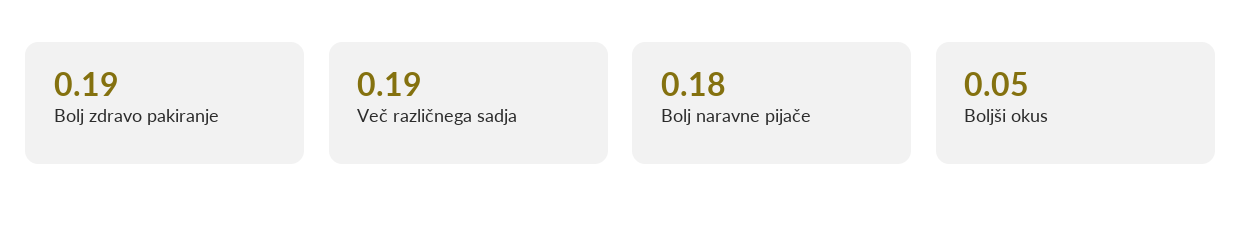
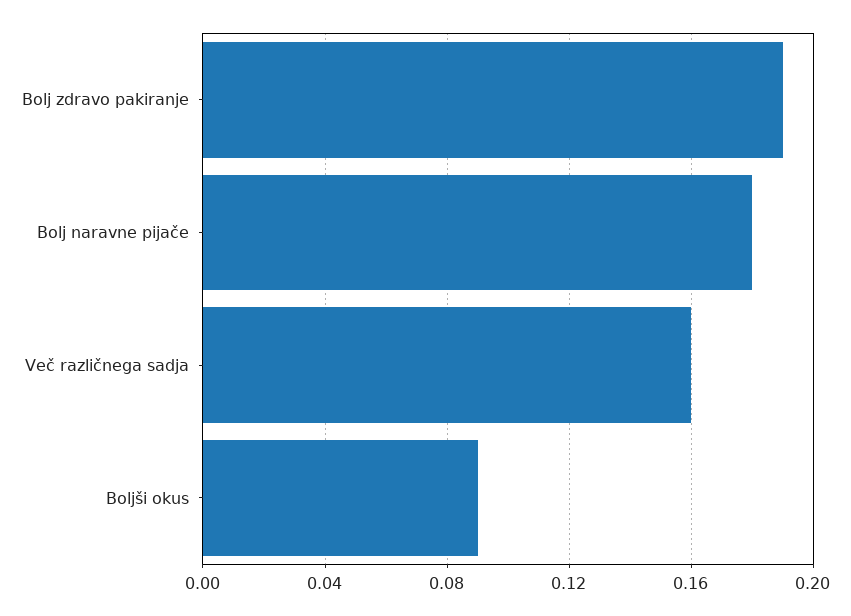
Več različnega sadja: 0.19 -> 0.16
Boljši okus: 0.05 -> 0.09

